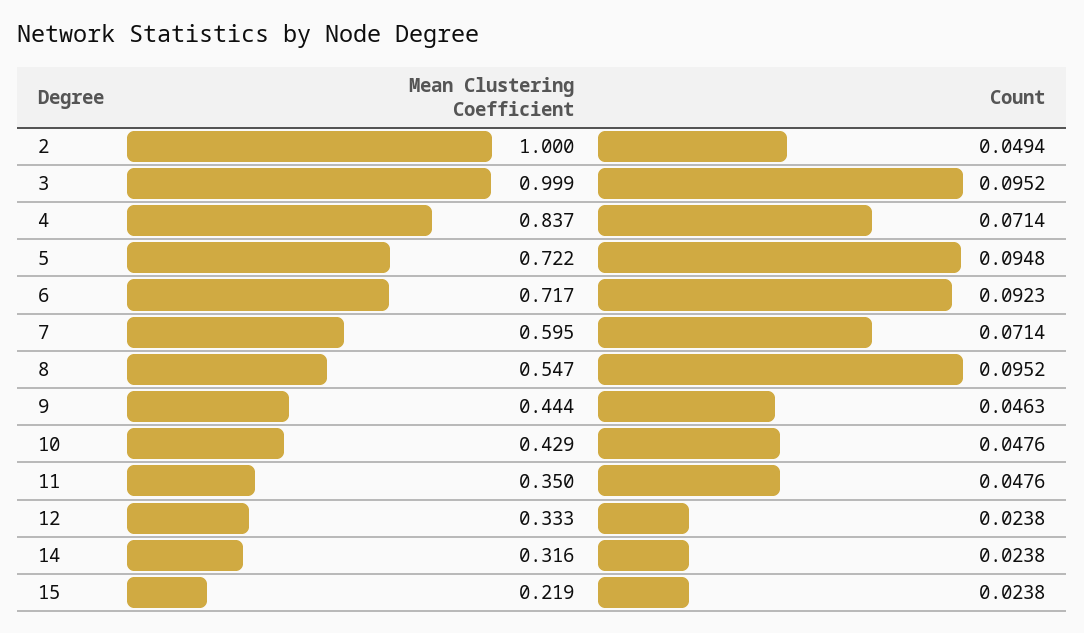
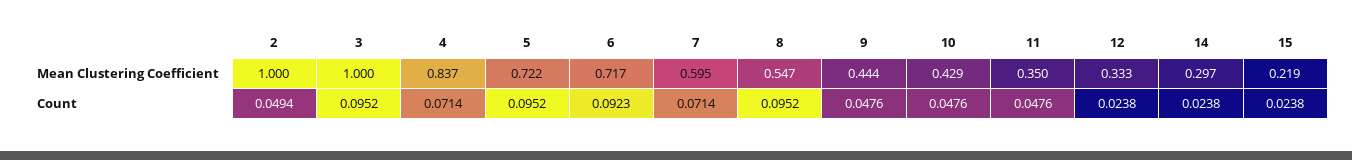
Mean Clustering Coefficient, 3: 0.999 -> 1
Count, 5: 0.0948 -> 0.0952
Count, 9: 0.0463 -> 0.0476
Mean Clustering Coefficient, 14: 0.316 -> 0.297

